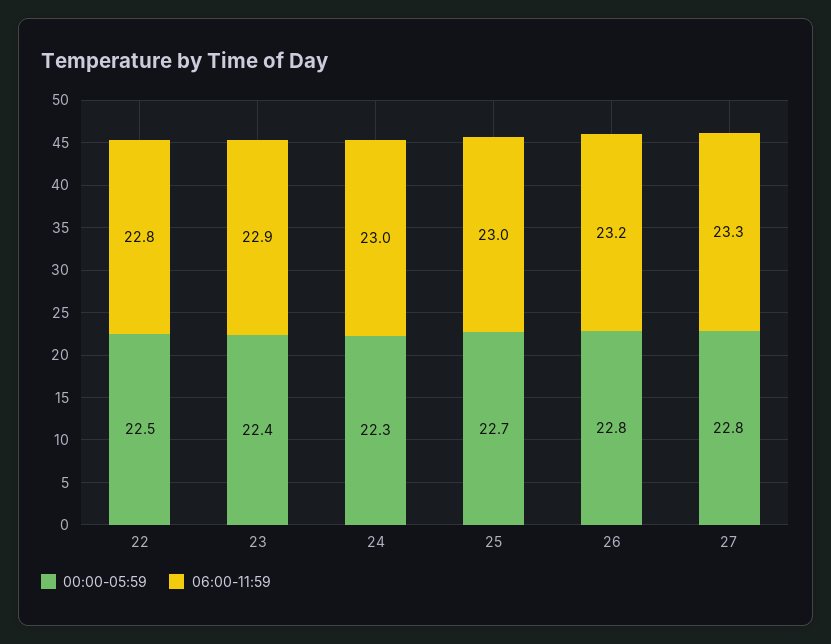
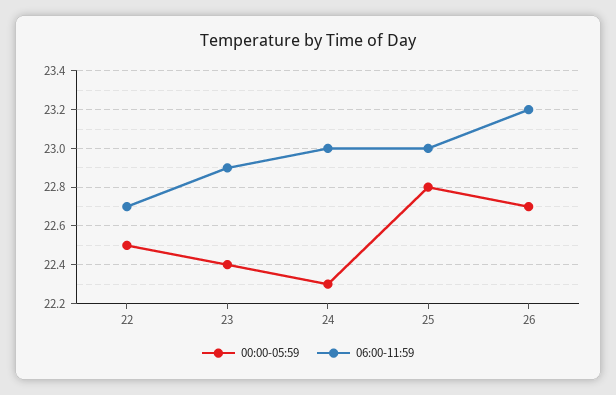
06:00-11:59, 22: 22.8 -> 22.7
00:00-05:59, 25: 22.7 -> 22.8
00:00-05:59, 26: 22.8 -> 22.7
00:00-05:59, 27: 22.8 -> none
06:00-11:59, 27: 23.3 -> none

